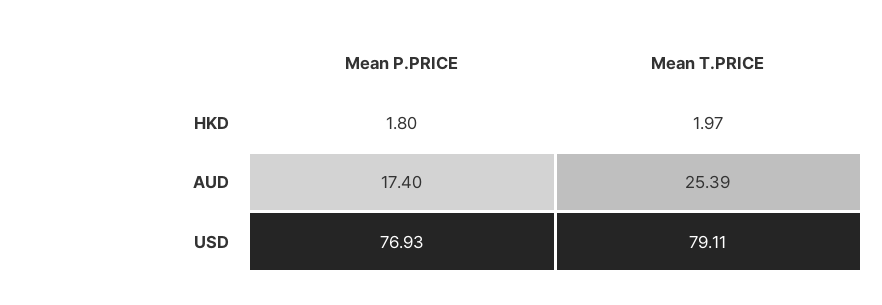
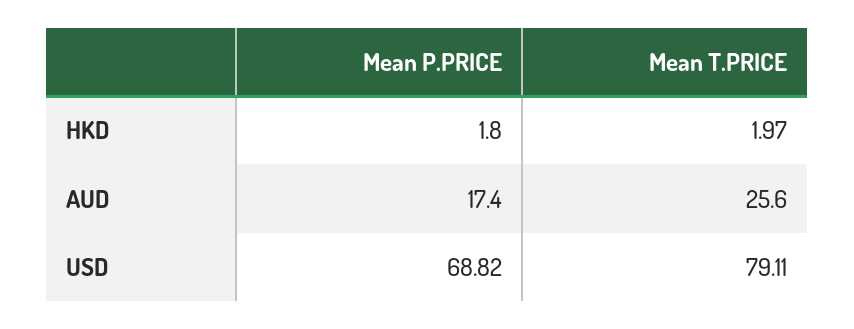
Mean T.PRICE, AUD: 25.39 -> 25.6
Mean P.PRICE, USD: 76.93 -> 68.82

